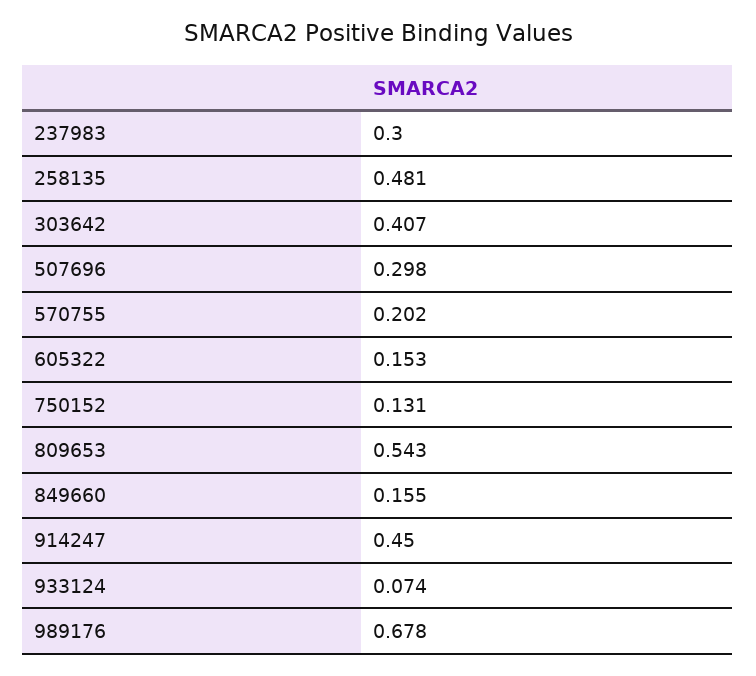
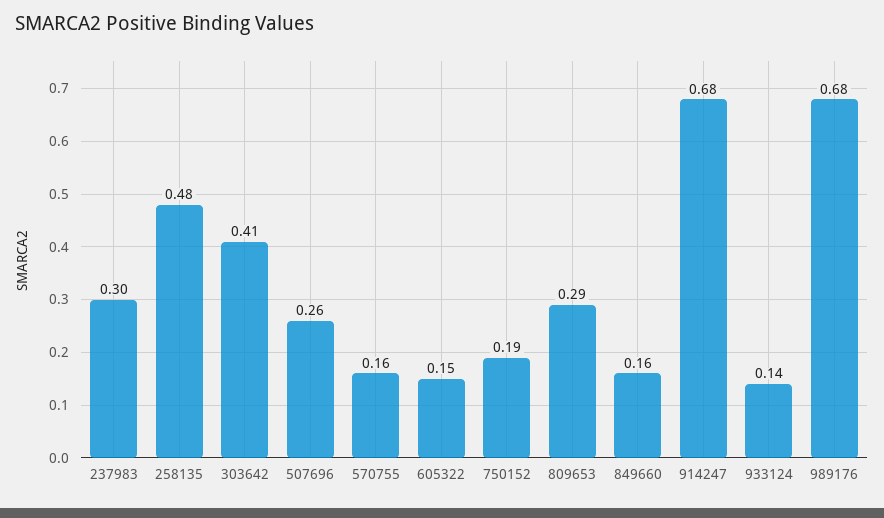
507696: 0.298 -> 0.26
570755: 0.202 -> 0.16
750152: 0.131 -> 0.19
809653: 0.543 -> 0.29
914247: 0.45 -> 0.68
933124: 0.074 -> 0.14

